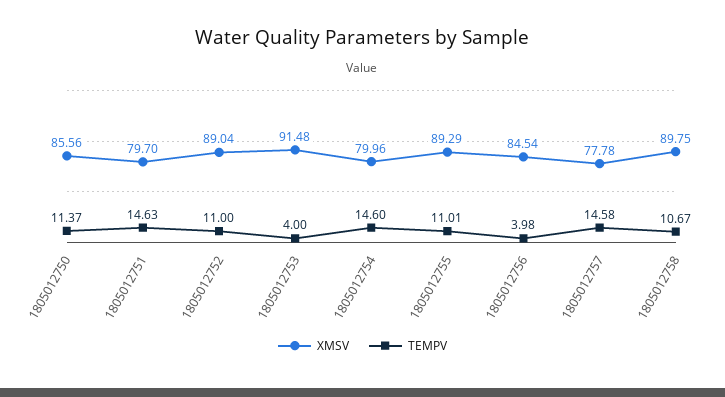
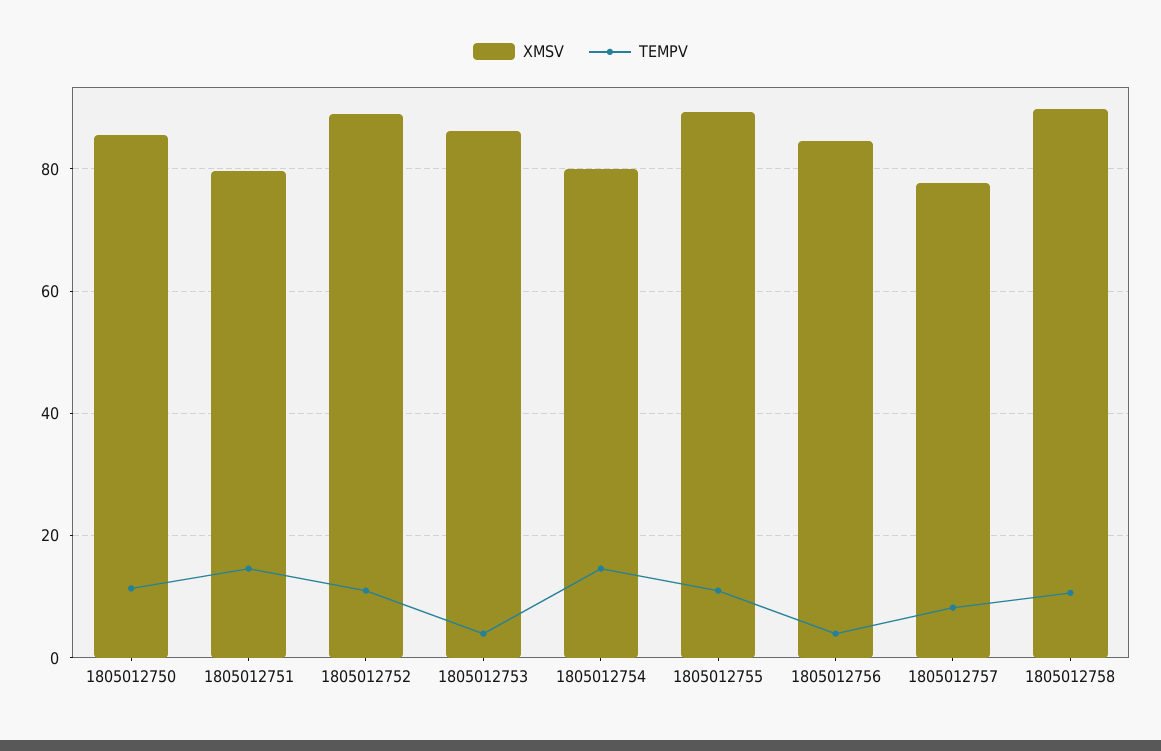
XMSV, 1805012753: 91.48 -> 86
TEMPV, 1805012757: 14.58 -> 8

